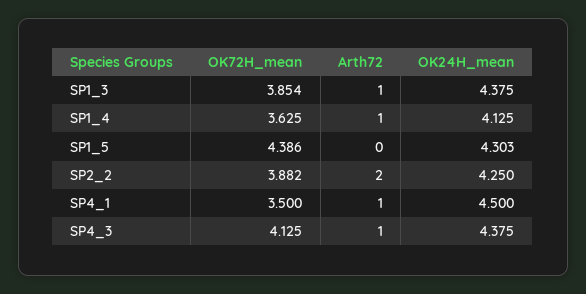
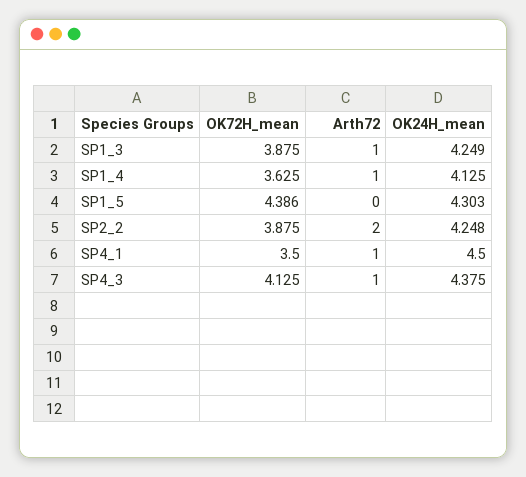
OK72H_mean, SP1_3: 3.854 -> 3.875
OK24H_mean, SP1_3: 4.375 -> 4.249
OK72H_mean, SP2_2: 3.882 -> 3.875
OK24H_mean, SP2_2: 4.25 -> 4.248

